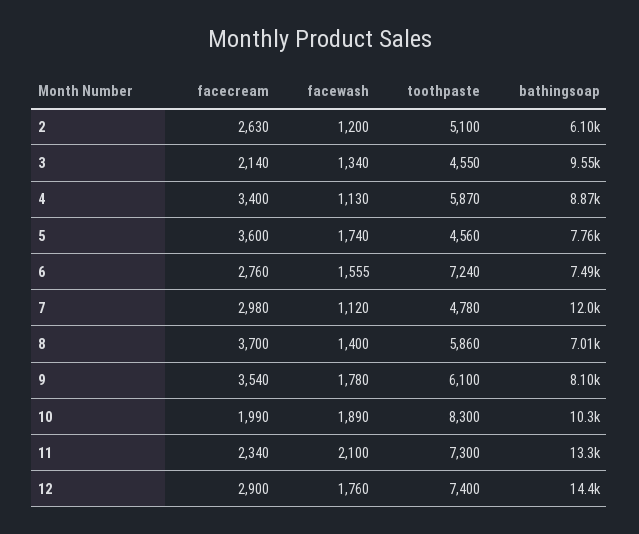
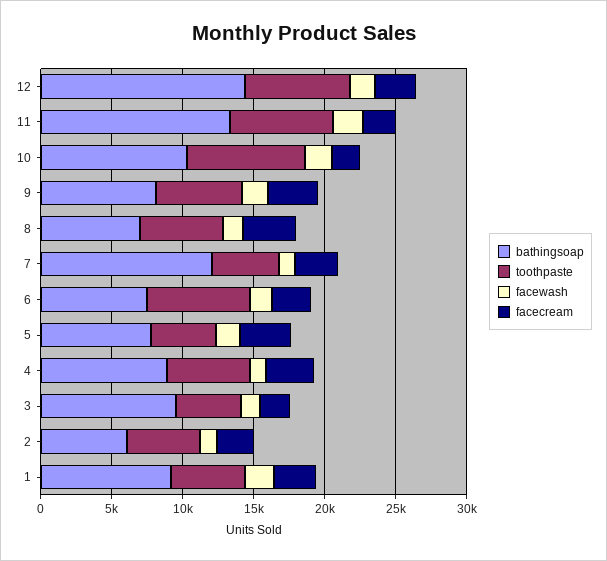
bathingsoap, 1: none -> 9000
toothpaste, 1: none -> 5000
facewash, 1: none -> 2000
facecream, 1: none -> 3000

